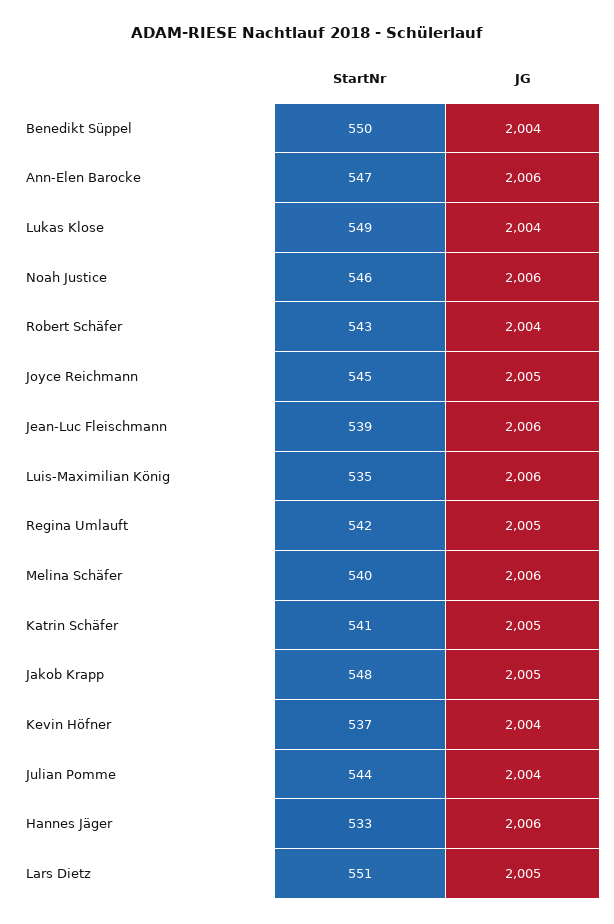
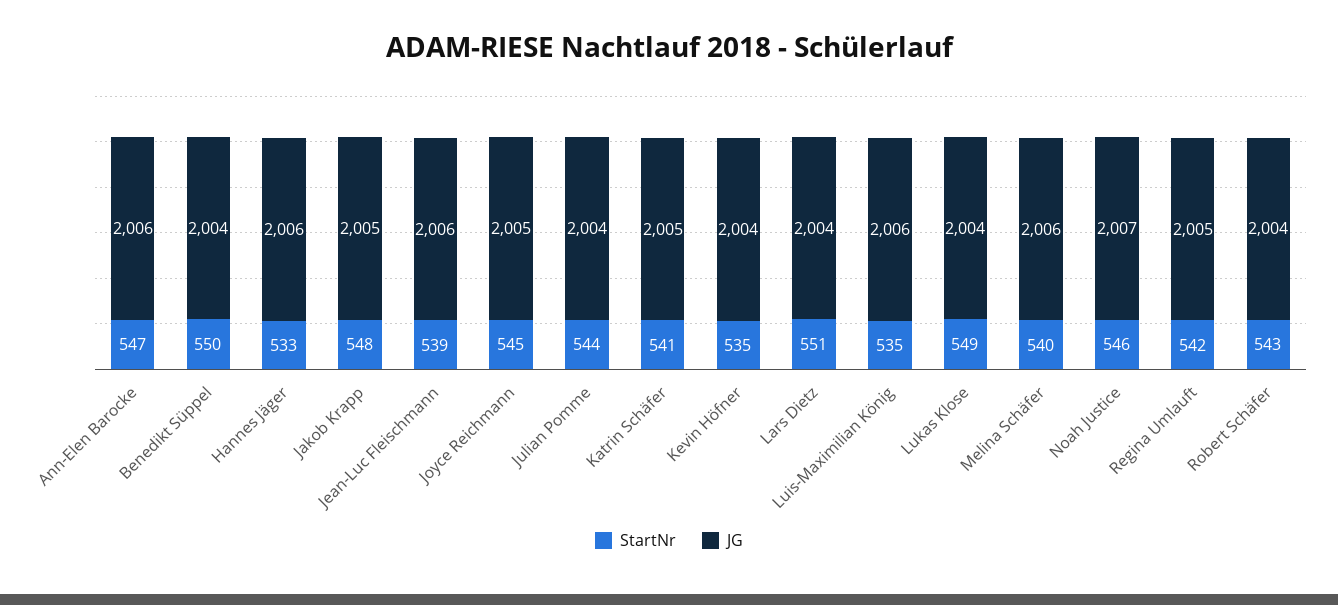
JG, Noah Justice: 2006 -> 2007
StartNr, Kevin Höfner: 537 -> 535
JG, Lars Dietz: 2005 -> 2004

